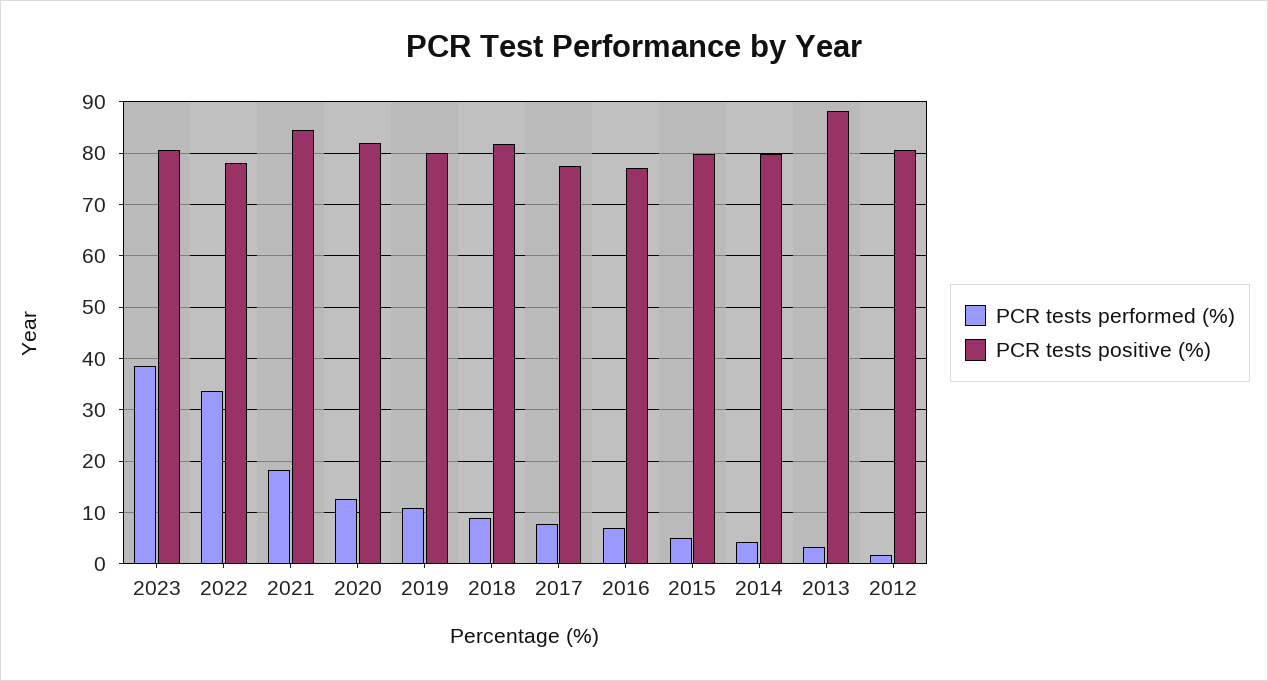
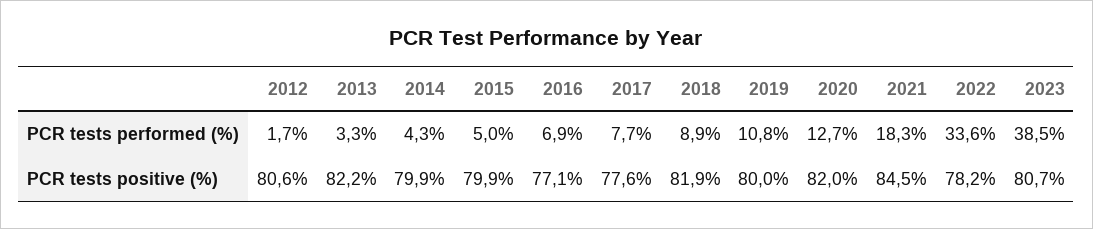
PCR tests positive (%), 2013: 88 -> 82.2

